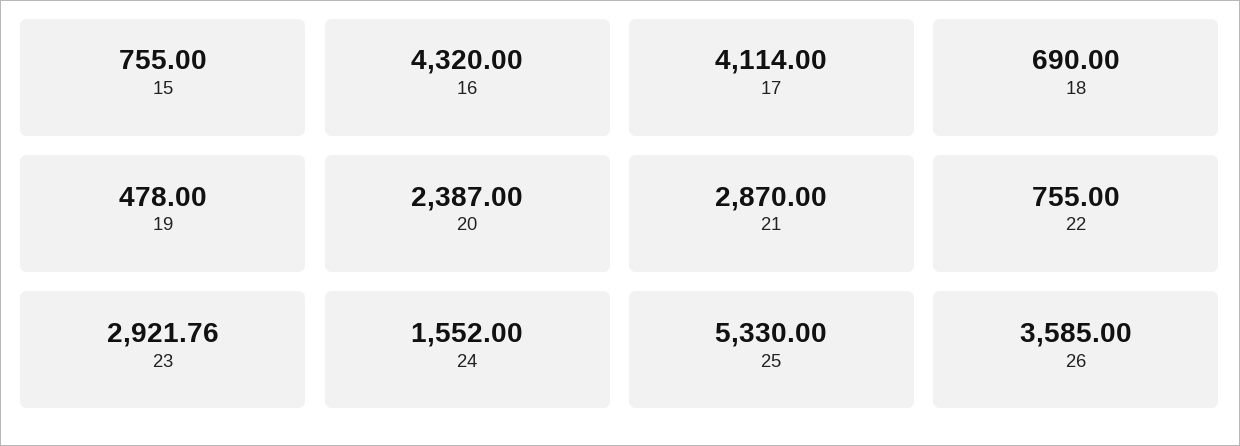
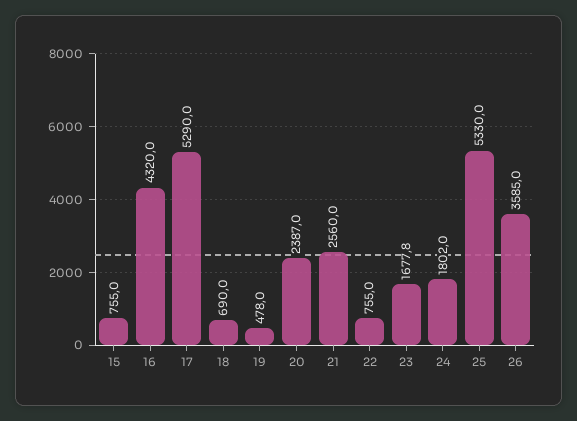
17: 4114 -> 5290
21: 2870 -> 2560
23: 2921.76 -> 1677.8
24: 1552 -> 1802

